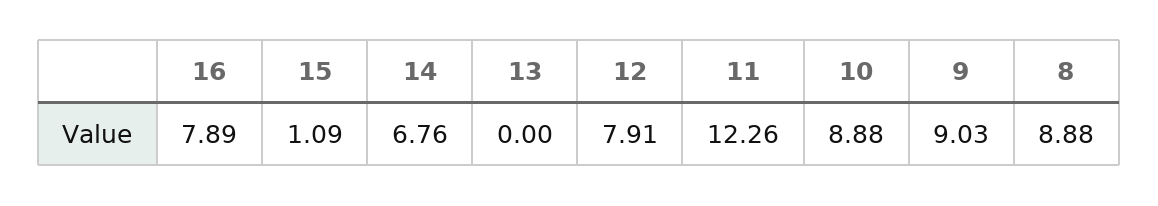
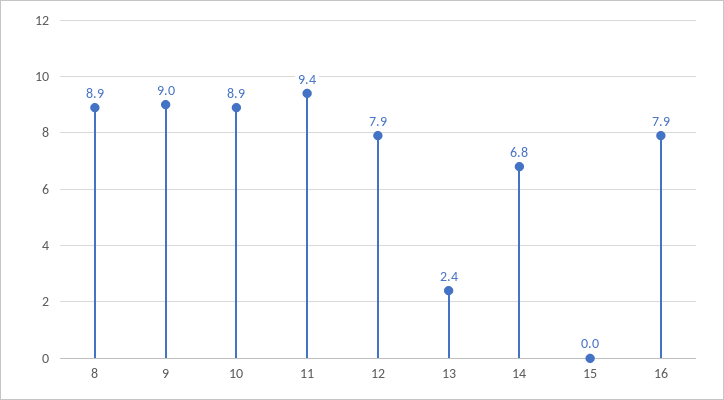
15: 1.09 -> 0
13: 0 -> 2.4
11: 12.26 -> 9.4

